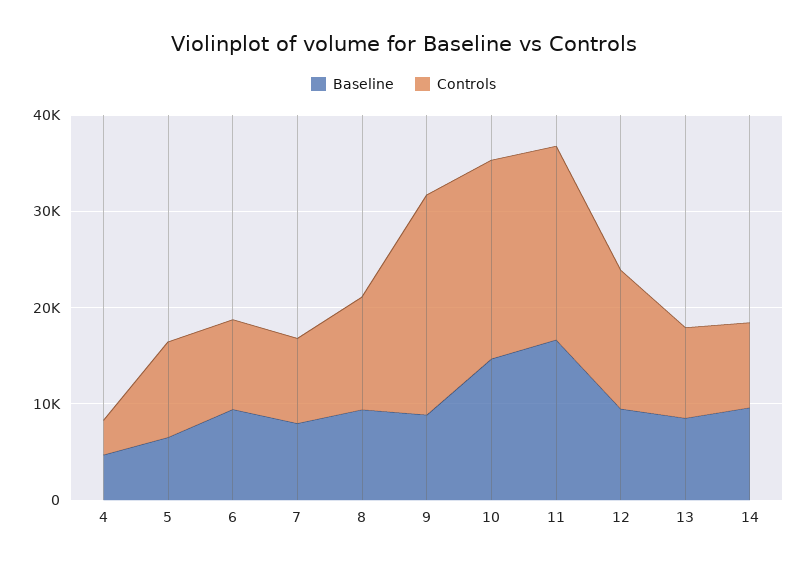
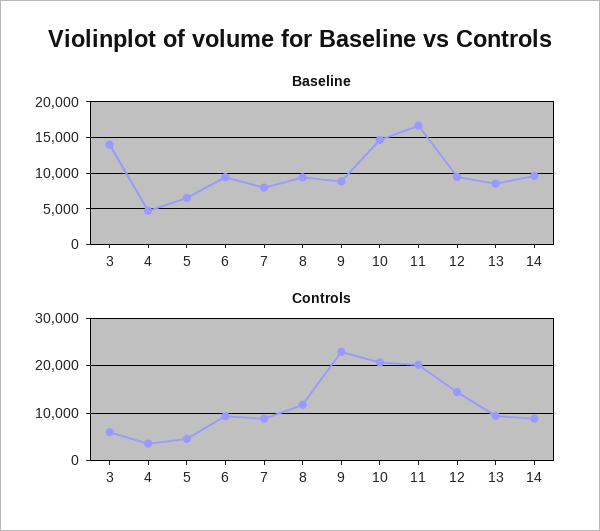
Controls, 5: 10000 -> 4000
Baseline, 3: none -> 14000
Controls, 3: none -> 6000

